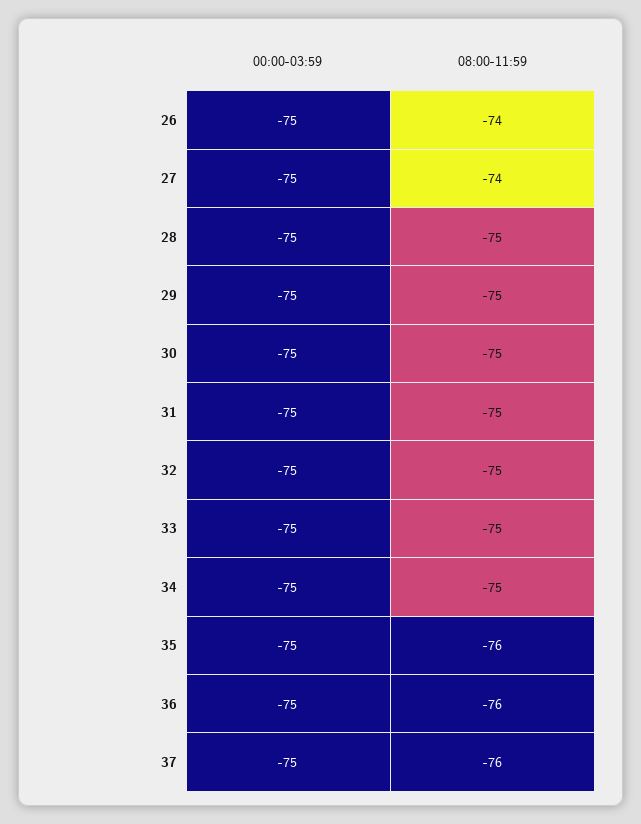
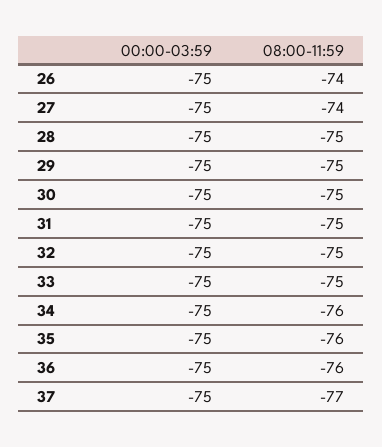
08:00-11:59, 34: -75 -> -76
08:00-11:59, 37: -76 -> -77

